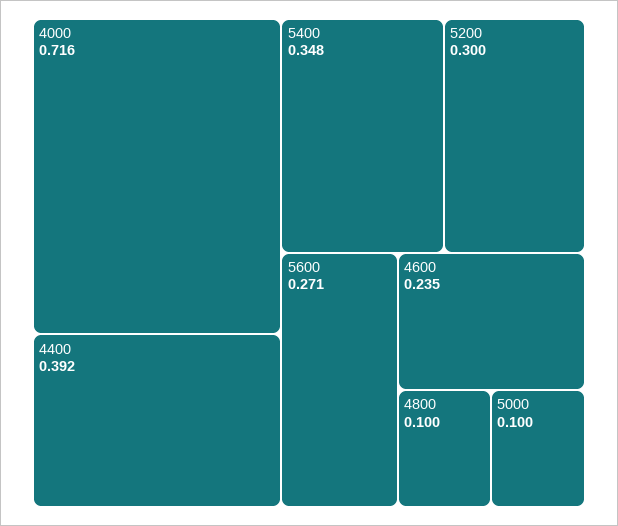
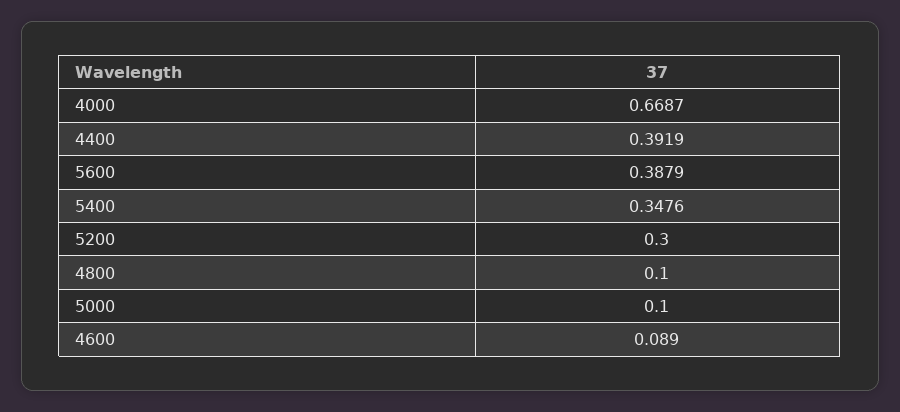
4000: 0.716 -> 0.6687
5600: 0.271 -> 0.3879
4600: 0.235 -> 0.089

